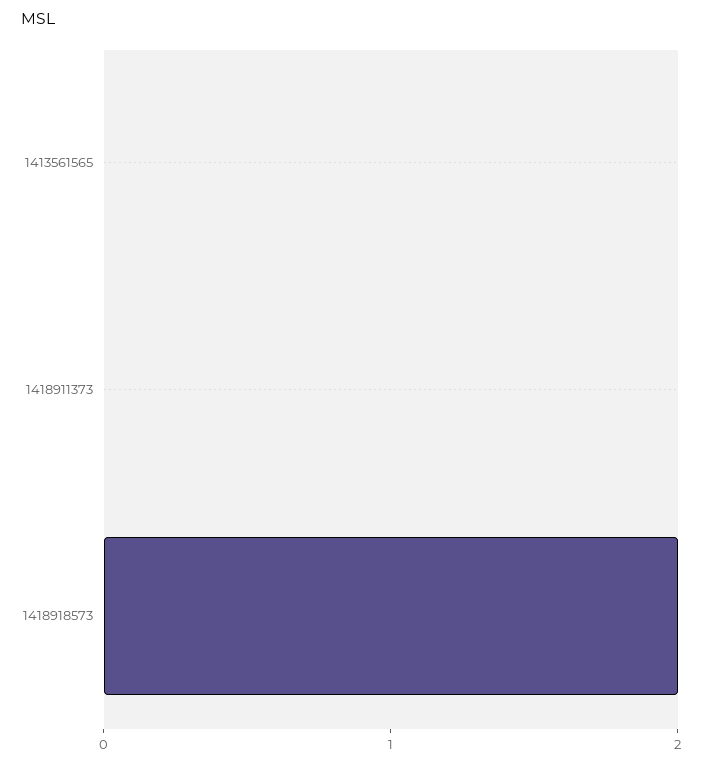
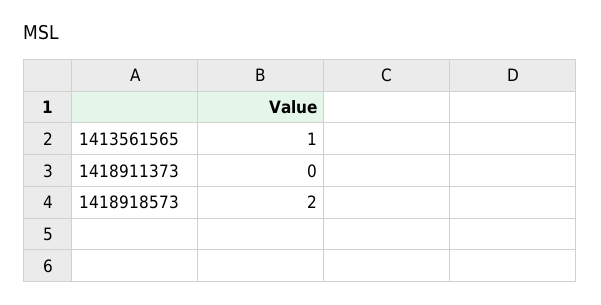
1413561565: 0 -> 1

